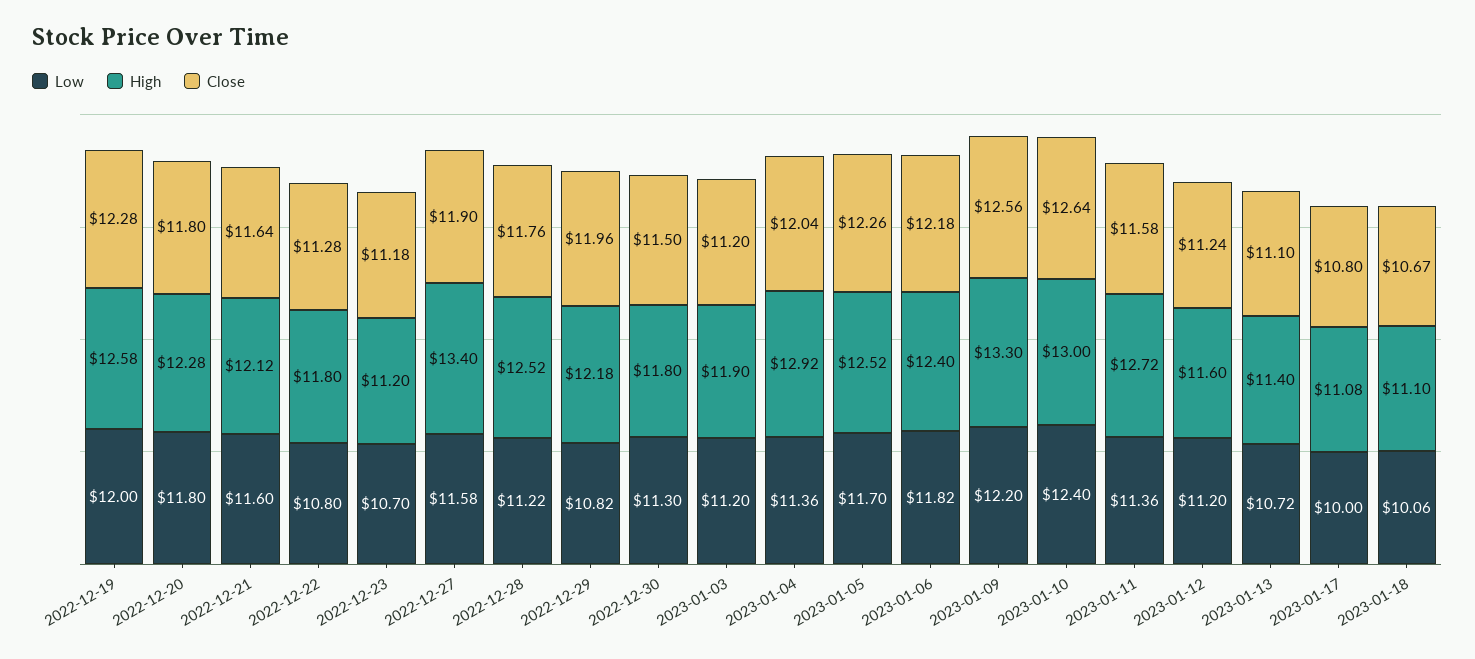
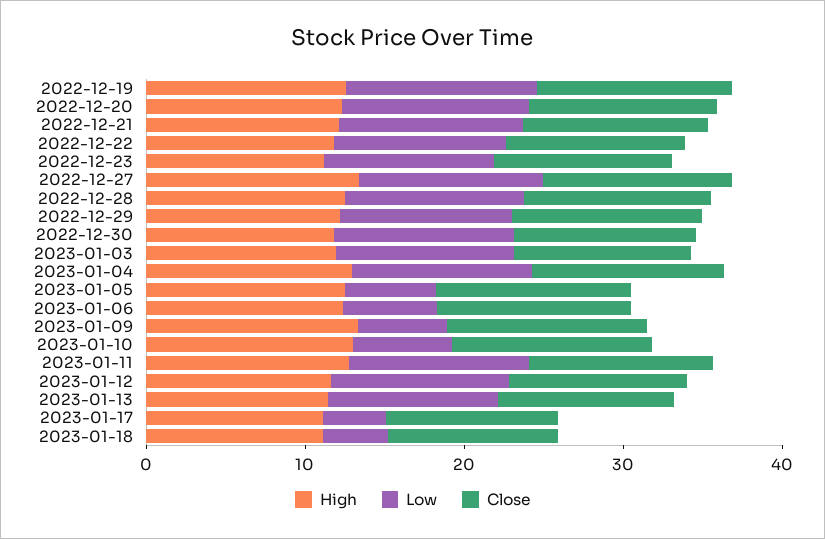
Low, 2023-01-05: 11.7 -> 6
Low, 2023-01-06: 11.82 -> 6
Low, 2023-01-09: 12.2 -> 6
Low, 2023-01-10: 12.4 -> 6
Low, 2023-01-17: 10 -> 4
Low, 2023-01-18: 10.06 -> 4

